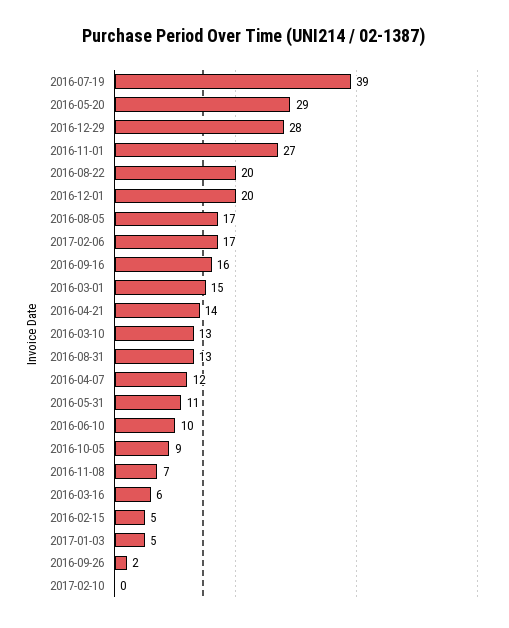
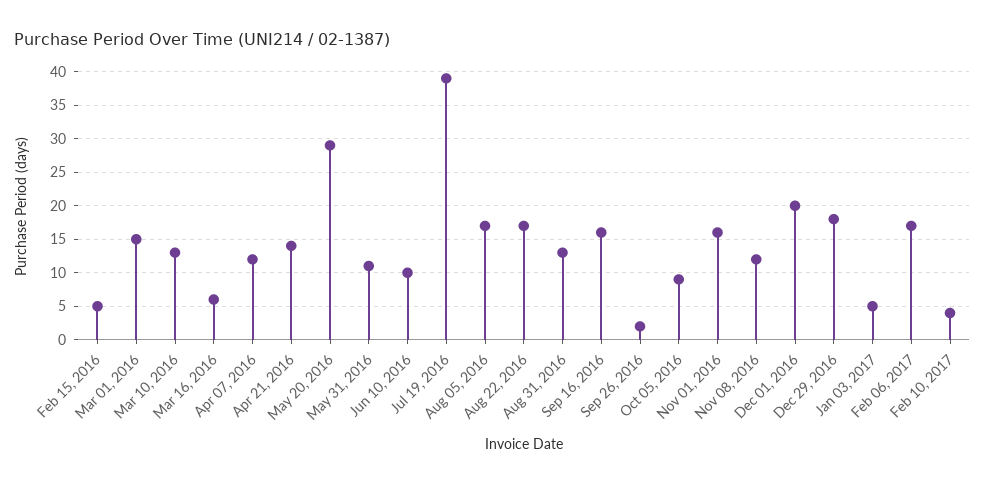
2016-12-29: 28 -> 18
2016-11-01: 27 -> 16
2016-08-22: 20 -> 17
2016-11-08: 7 -> 12
2017-02-10: 0 -> 4

